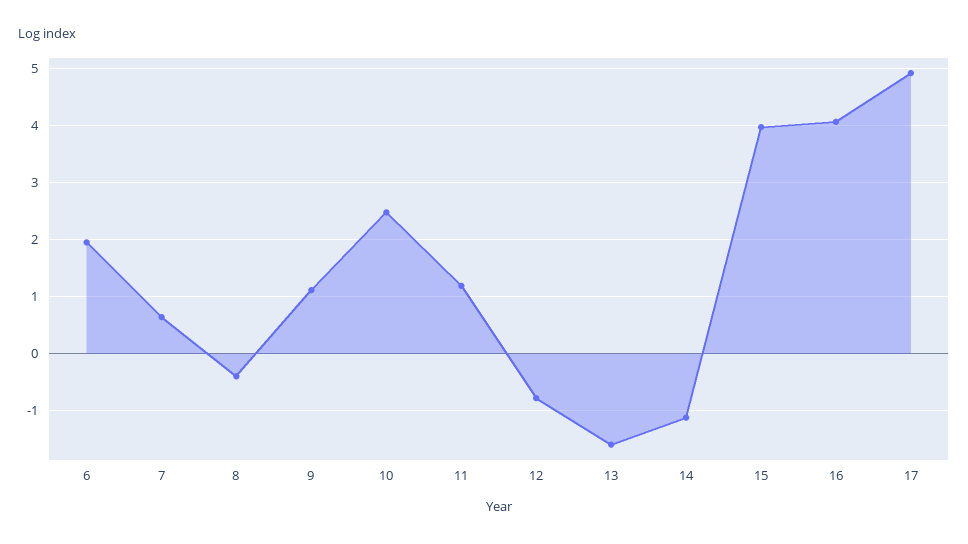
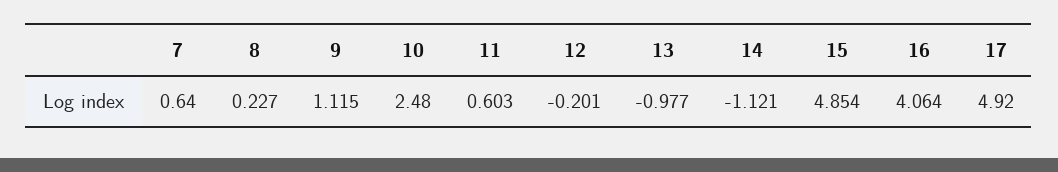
6: 2 -> none
8: -0.4 -> 0.227
11: 1.2 -> 0.603
12: -0.8 -> -0.201
13: -1.6 -> -0.977
15: 4 -> 4.854

